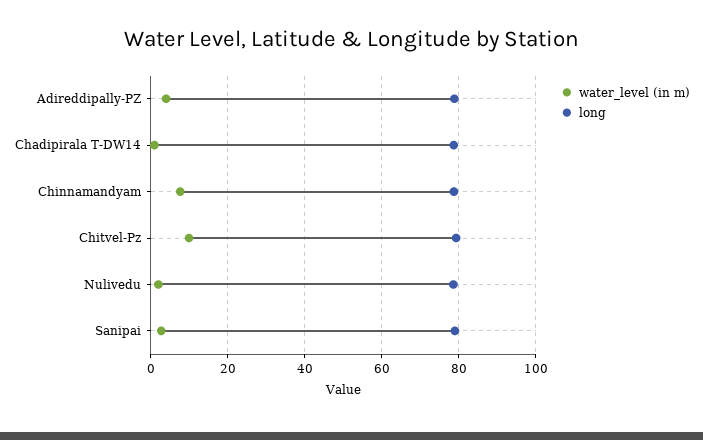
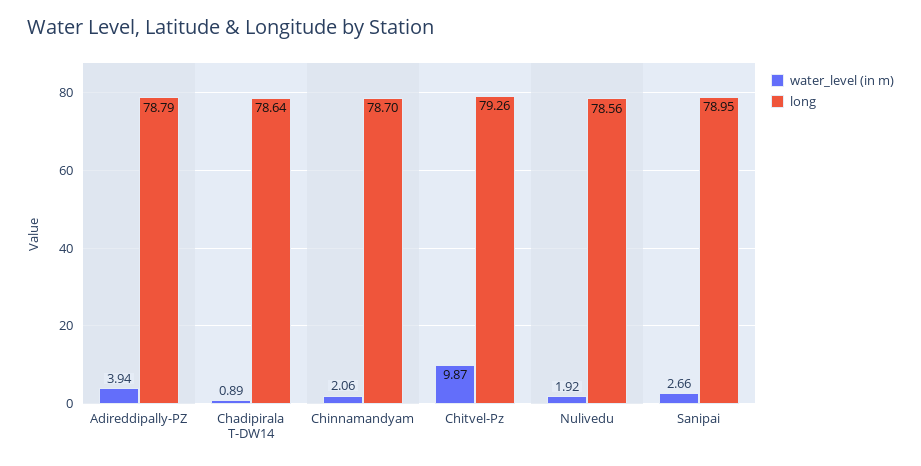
water_level (in m), Chinnamandyam: 8 -> 2.06

